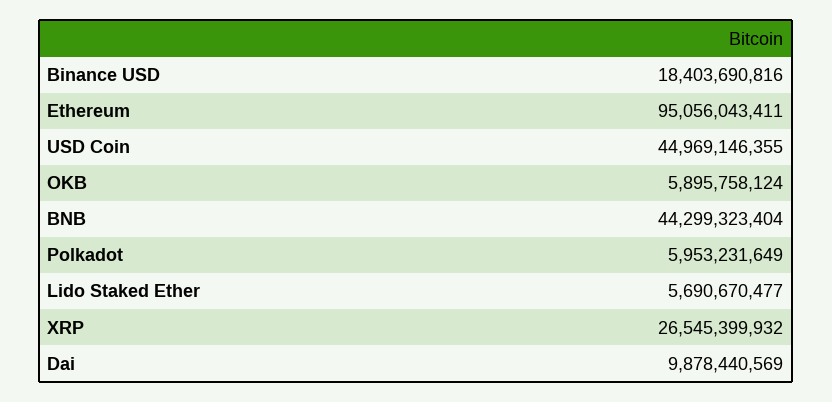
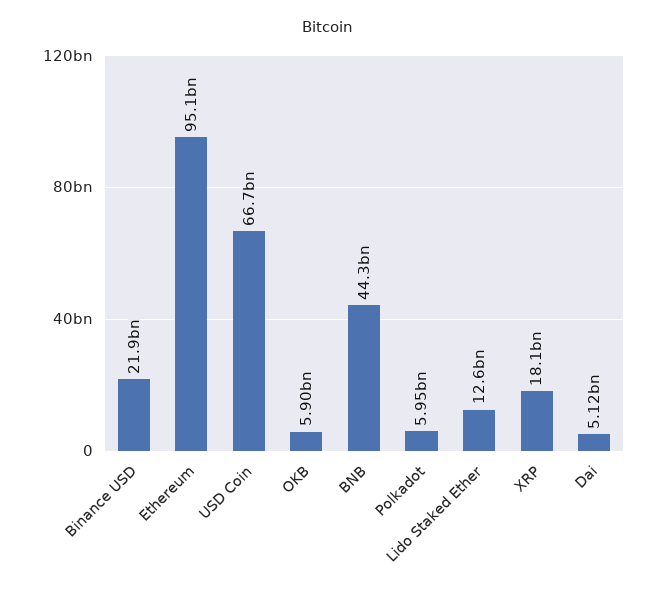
Binance USD: 18403690816 -> 21900000000
USD Coin: 44969146355 -> 66700000000
Lido Staked Ether: 5690670477 -> 12600000000
XRP: 26545399932 -> 18100000000
Dai: 9878440569 -> 5120000000

